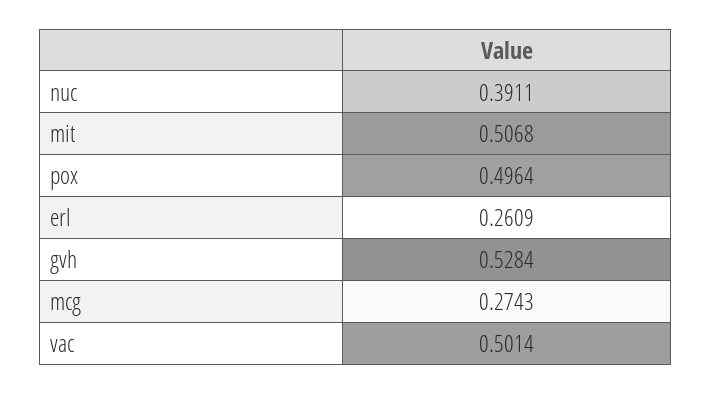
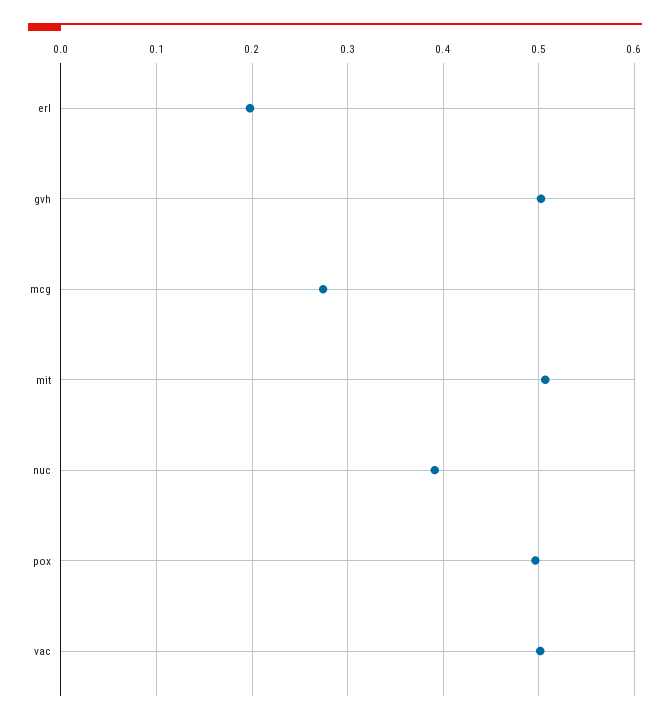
erl: 0.2609 -> 0.2
gvh: 0.5284 -> 0.5

